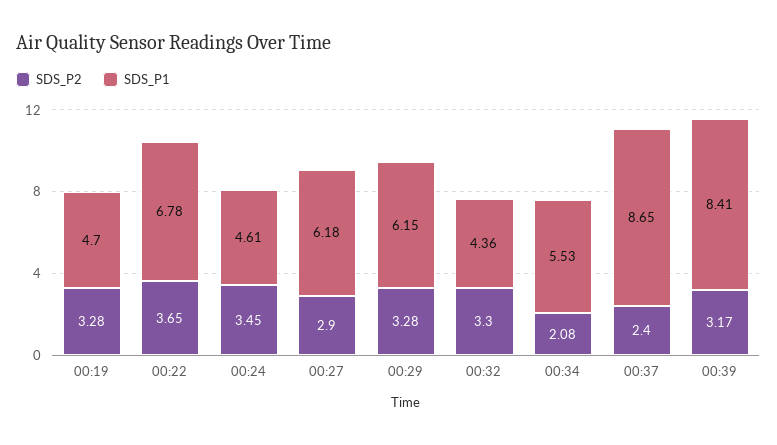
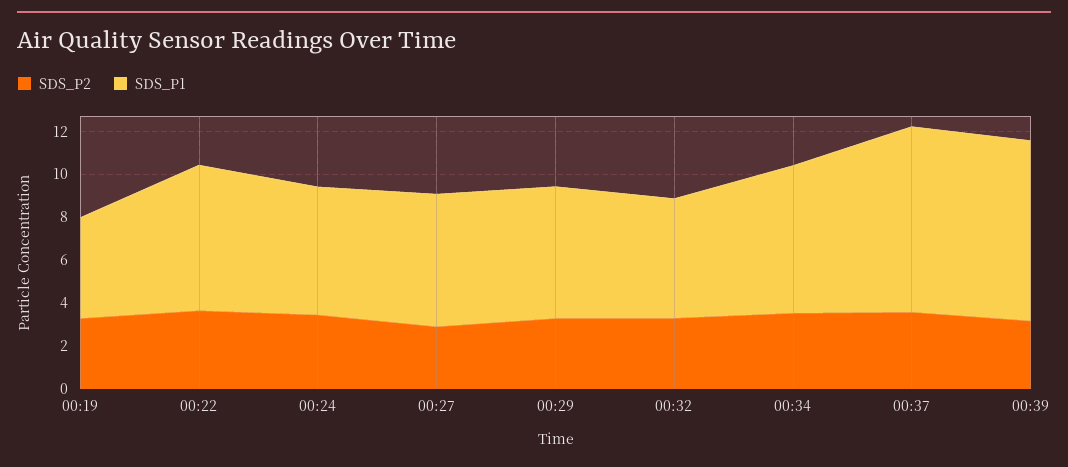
SDS_P1, 00:24: 4.61 -> 6
SDS_P1, 00:32: 4.36 -> 5.5
SDS_P2, 00:34: 2.08 -> 3.5
SDS_P1, 00:34: 5.53 -> 7
SDS_P2, 00:37: 2.4 -> 3.5

